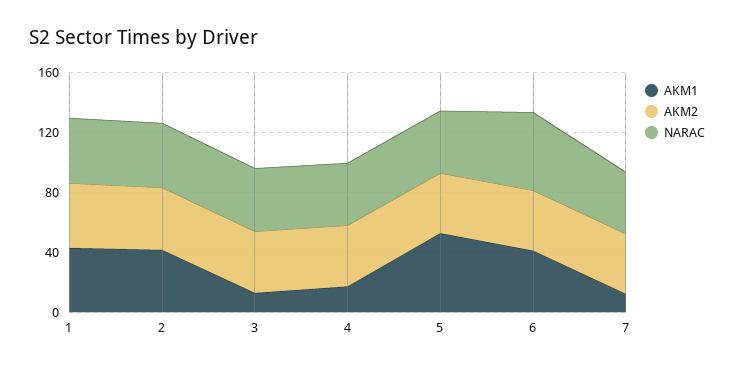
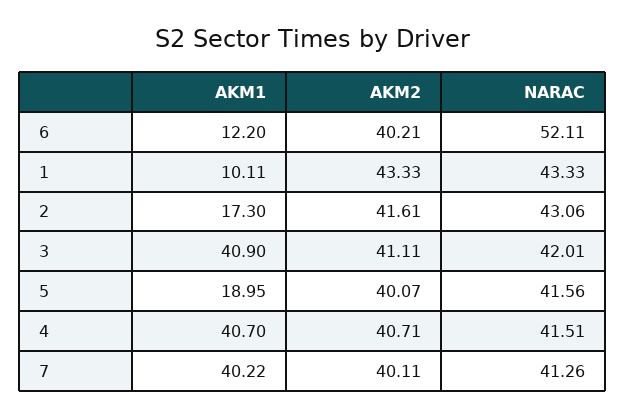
AKM1, 1: 40 -> 10.11
AKM1, 2: 40 -> 17.3
AKM1, 3: 10 -> 40.9
AKM1, 4: 20 -> 40.7
AKM1, 5: 50 -> 18.95
AKM1, 6: 40 -> 12.2
AKM1, 7: 10 -> 40.22

